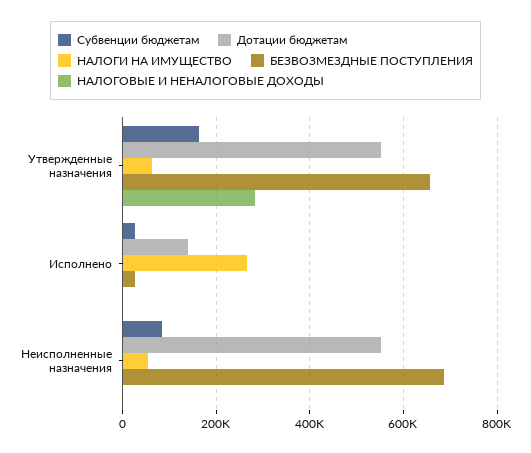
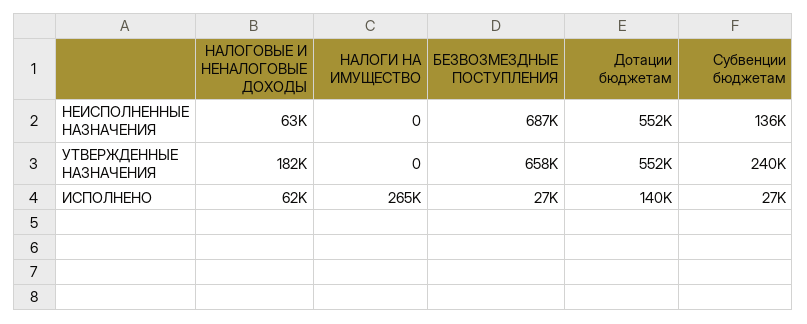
Субвенции бюджетам, Утвержденные назначения: 160000 -> 240000
НАЛОГИ НА ИМУЩЕСТВО, Утвержденные назначения: 60000 -> 0
НАЛОГОВЫЕ И НЕНАЛОГОВЫЕ ДОХОДЫ, Утвержденные назначения: 280000 -> 182000
НАЛОГОВЫЕ И НЕНАЛОГОВЫЕ ДОХОДЫ, Исполнено: 0 -> 62000
Субвенции бюджетам, Неисполненные назначения: 80000 -> 136000
НАЛОГИ НА ИМУЩЕСТВО, Неисполненные назначения: 60000 -> 0
НАЛОГОВЫЕ И НЕНАЛОГОВЫЕ ДОХОДЫ, Неисполненные назначения: 0 -> 63000

